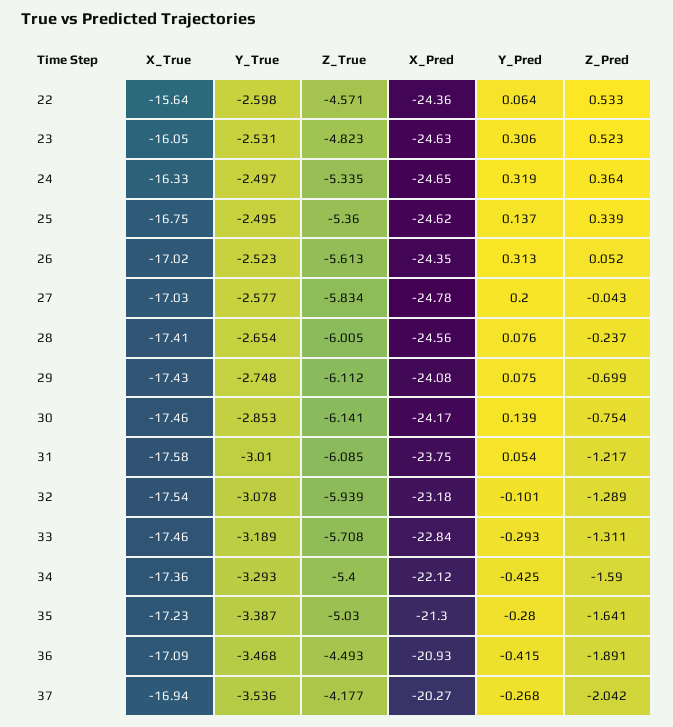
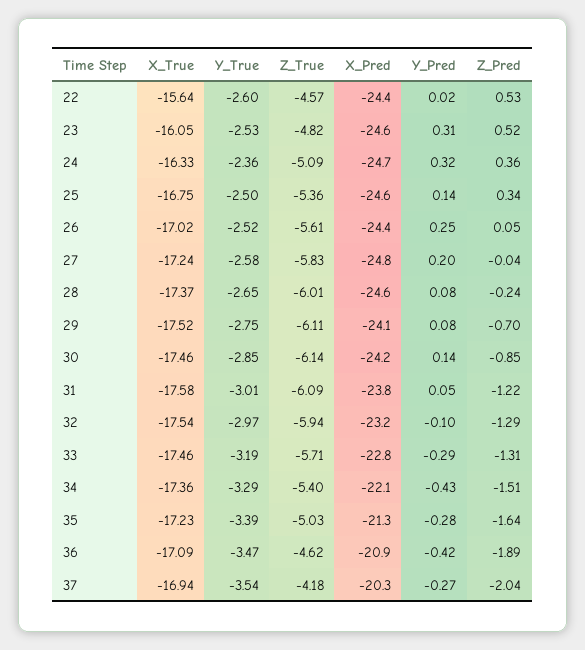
Y_Pred, 22: 0.064 -> 0.02
Y_True, 24: -2.497 -> -2.36
Z_True, 24: -5.335 -> -5.09
Y_Pred, 26: 0.313 -> 0.25
X_True, 27: -17.03 -> -17.24
X_True, 28: -17.41 -> -17.37
X_True, 29: -17.43 -> -17.52
Z_Pred, 30: -0.754 -> -0.85
Y_True, 32: -3.078 -> -2.97
Z_Pred, 34: -1.59 -> -1.51
Z_True, 36: -4.493 -> -4.62

